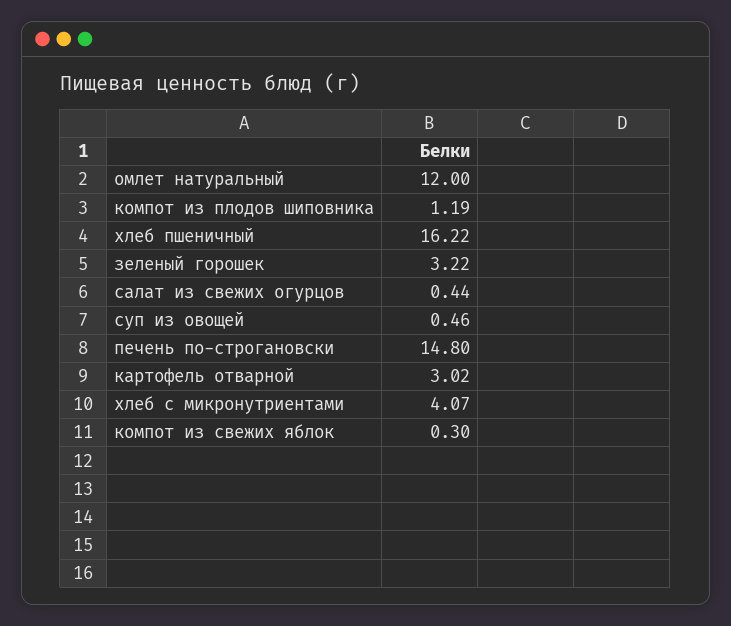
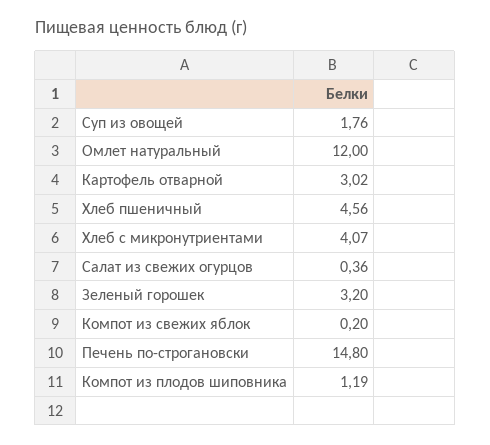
хлеб пшеничный: 16.22 -> 4.56
зеленый горошек: 3.22 -> 3.2
салат из свежих огурцов: 0.44 -> 0.36
суп из овощей: 0.46 -> 1.76
компот из свежих яблок: 0.3 -> 0.2

